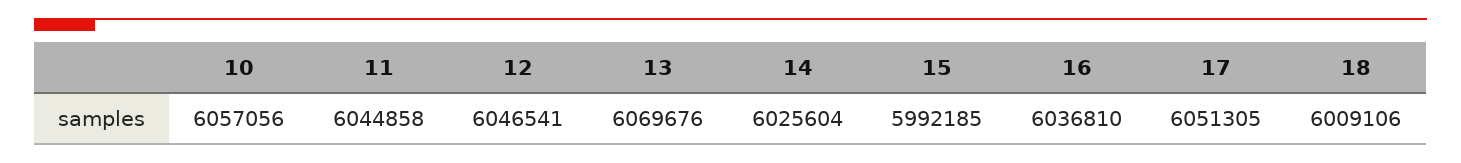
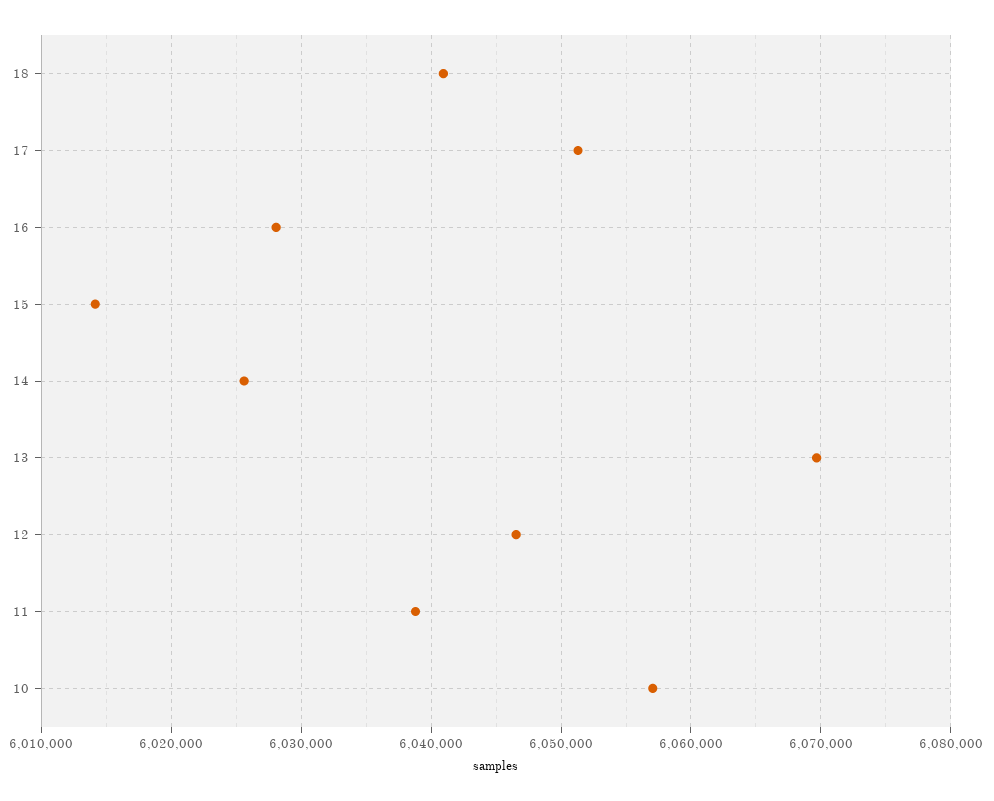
11: 6044858 -> 6039000
15: 5992185 -> 6014000
16: 6036810 -> 6028000
18: 6009106 -> 6041000

